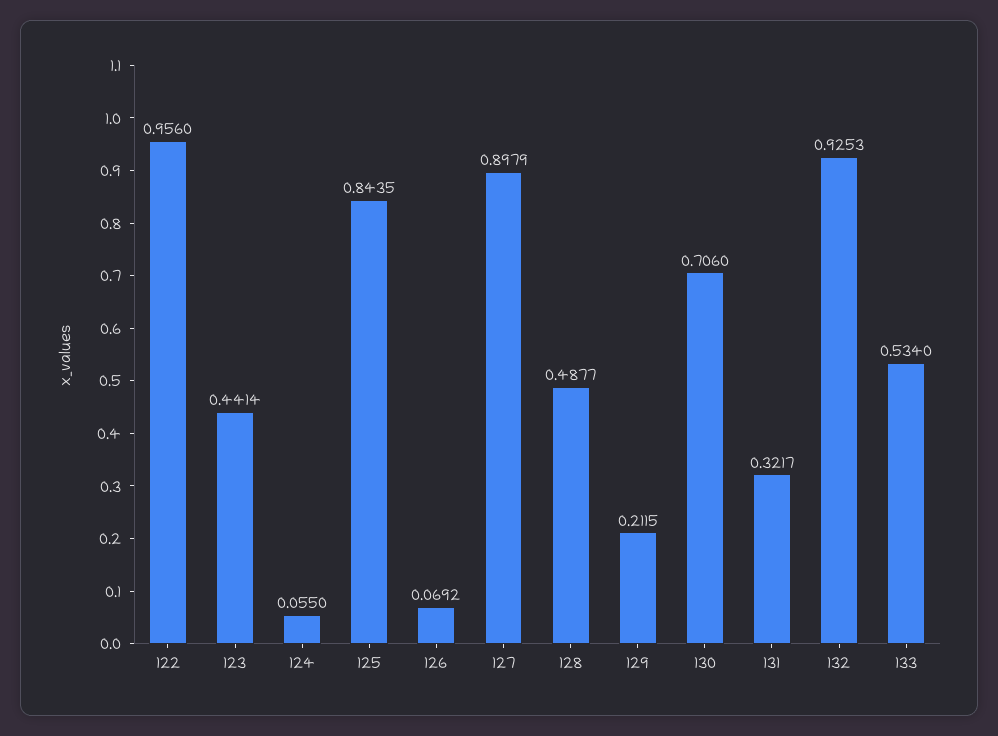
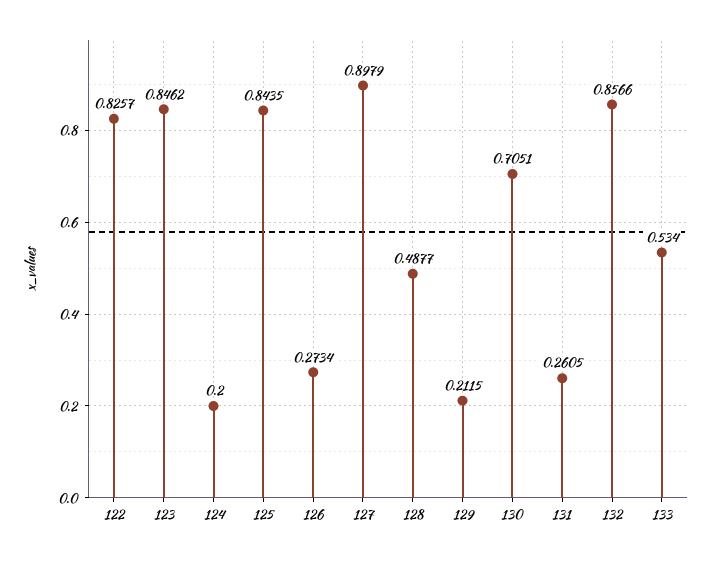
122: 0.956 -> 0.8257
123: 0.4414 -> 0.8462
124: 0.055 -> 0.2
126: 0.0692 -> 0.2734
130: 0.706 -> 0.7051
131: 0.3217 -> 0.2605
132: 0.9253 -> 0.8566

